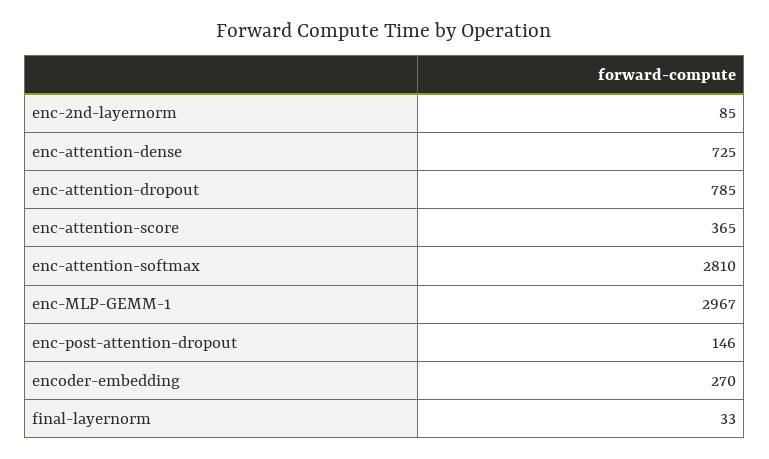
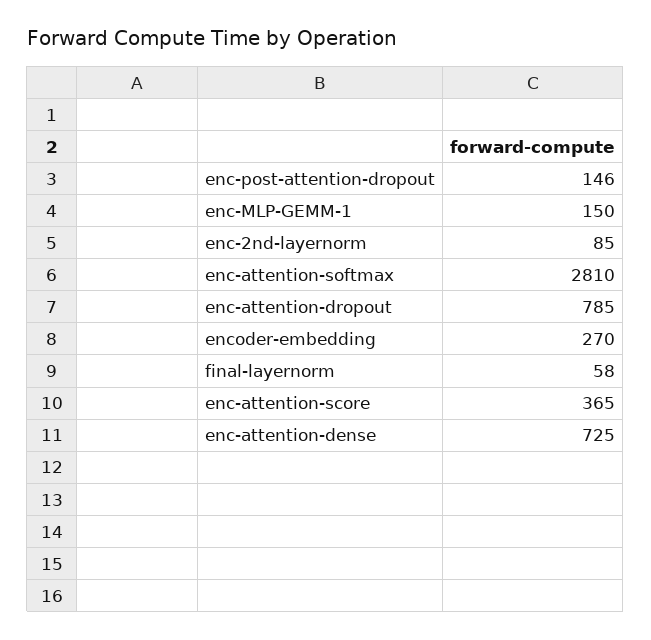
enc-MLP-GEMM-1: 2967 -> 150
final-layernorm: 33 -> 58

